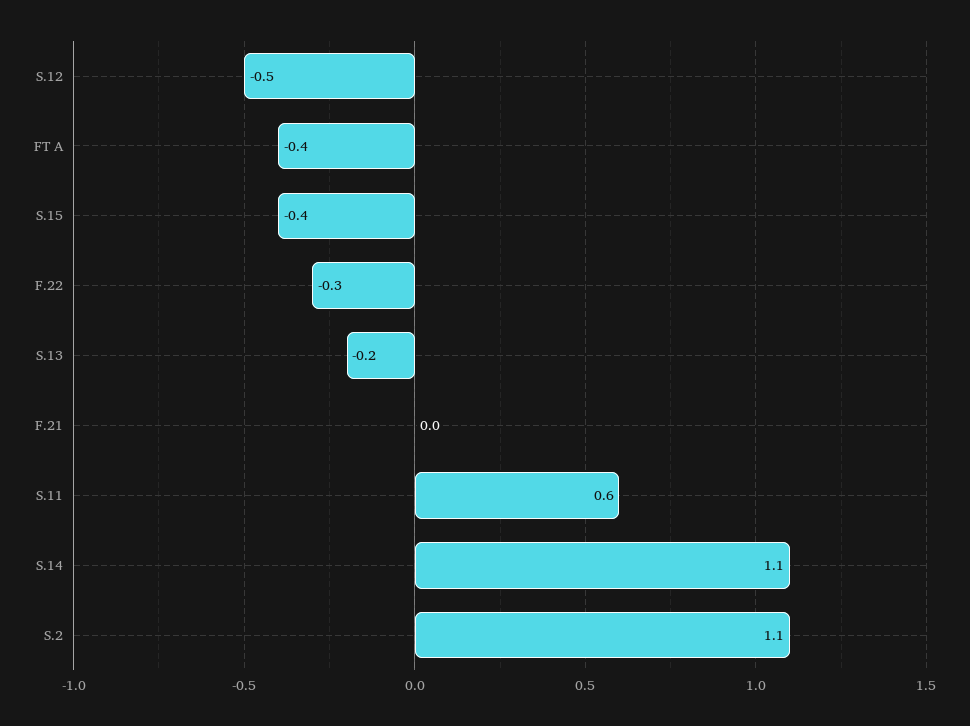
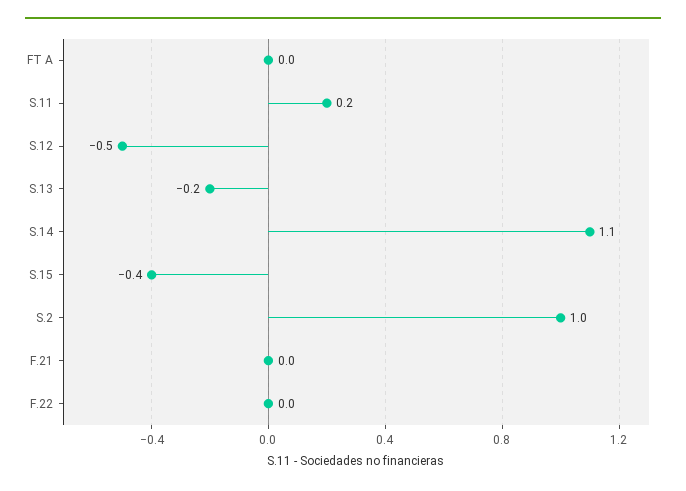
FT A: -0.4 -> 0
F.22: -0.3 -> 0
S.11: 0.6 -> 0.2
S.2: 1.1 -> 1

